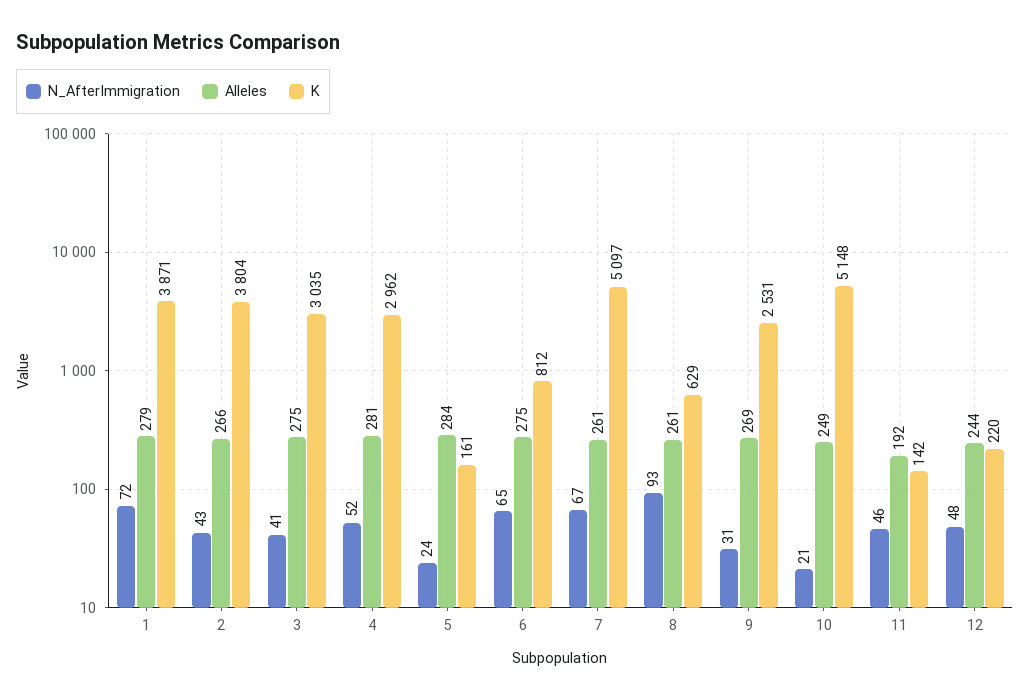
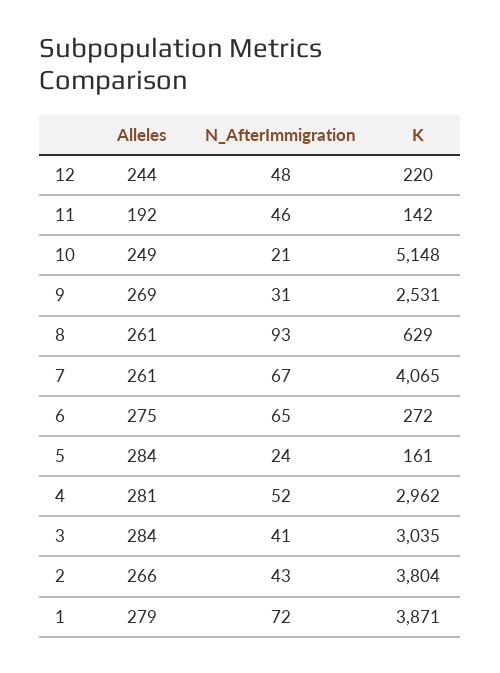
Alleles, 3: 275 -> 284
K, 6: 812 -> 272
K, 7: 5097 -> 4065

